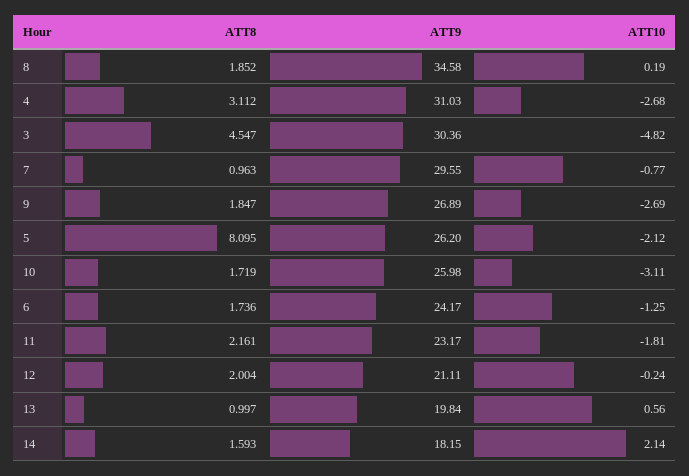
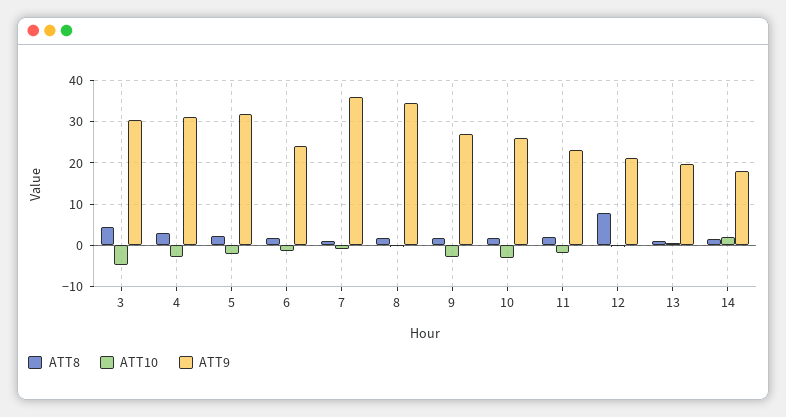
ATT9, 7: 29.55 -> 36
ATT8, 5: 8.095 -> 2
ATT9, 5: 26.2 -> 32
ATT8, 12: 2.004 -> 8

